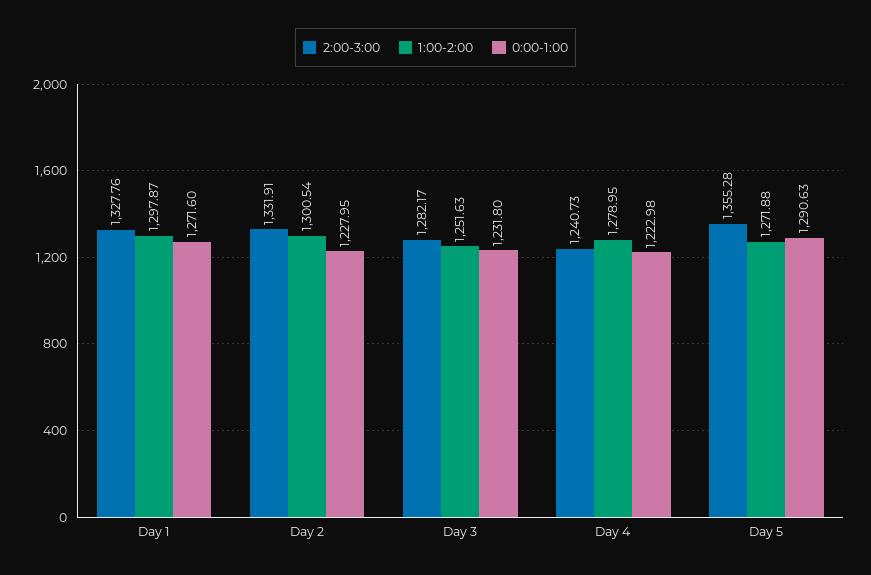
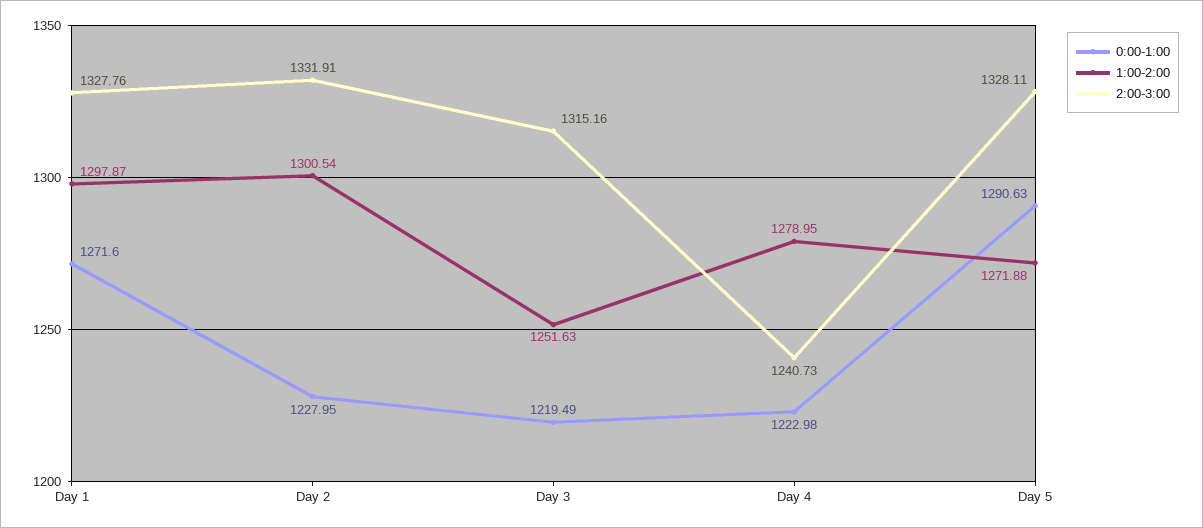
2:00-3:00, Day 3: 1282.17 -> 1315.16
0:00-1:00, Day 3: 1231.8 -> 1219.49
2:00-3:00, Day 5: 1355.28 -> 1328.11

